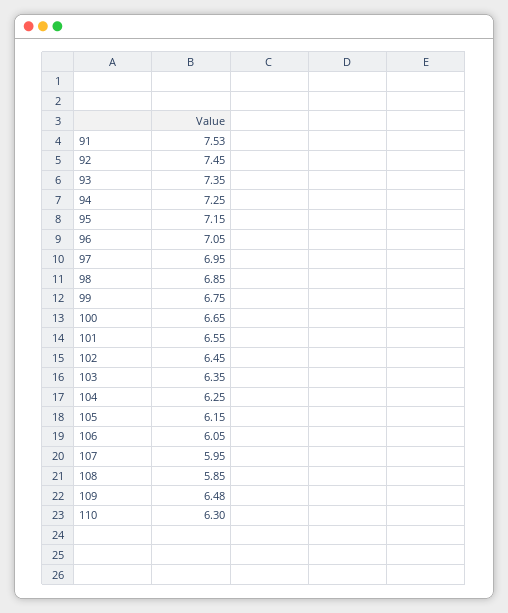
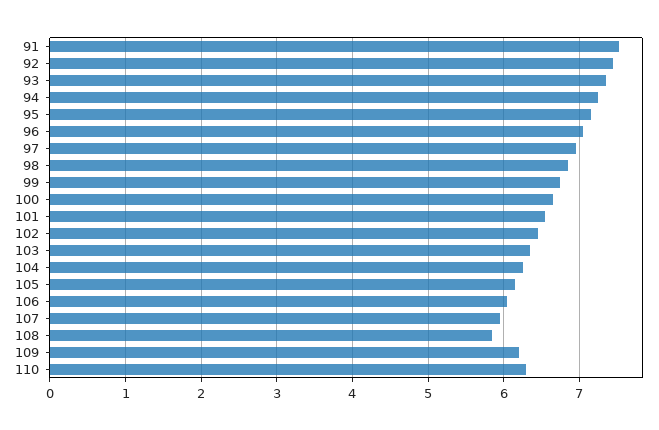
109: 6.48 -> 6.2

